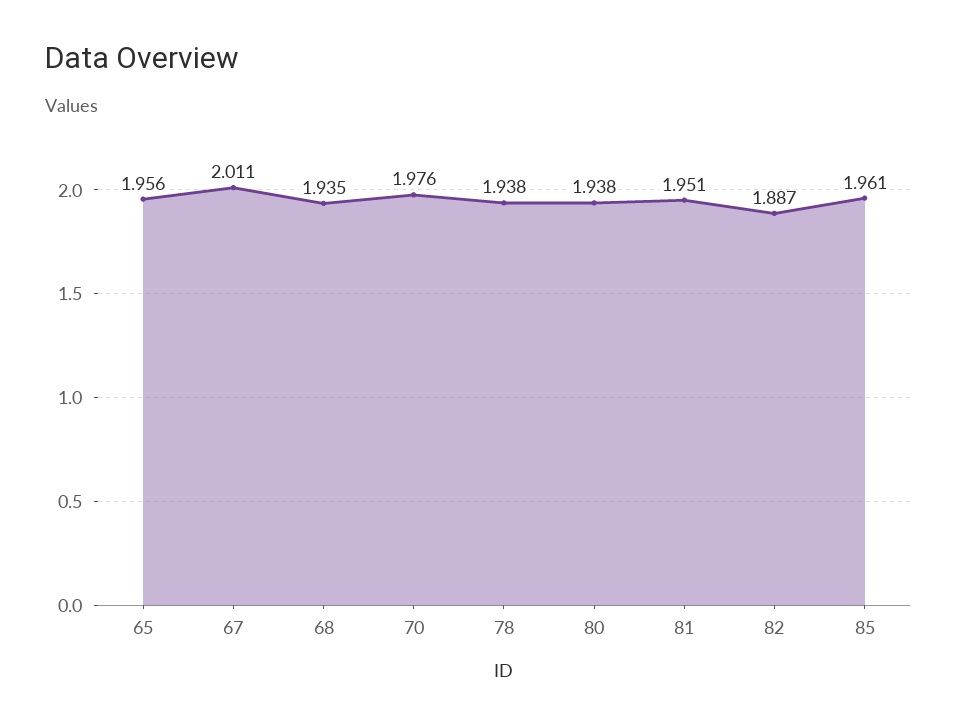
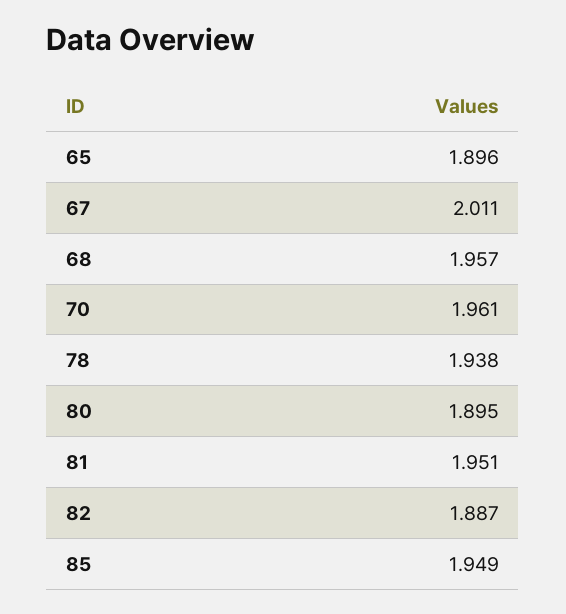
65: 1.956 -> 1.896
68: 1.935 -> 1.957
70: 1.976 -> 1.961
80: 1.938 -> 1.895
85: 1.961 -> 1.949

